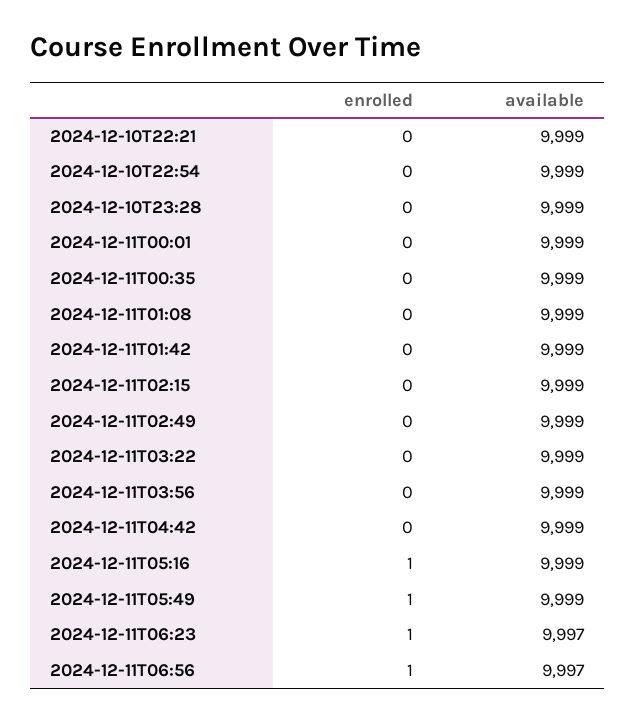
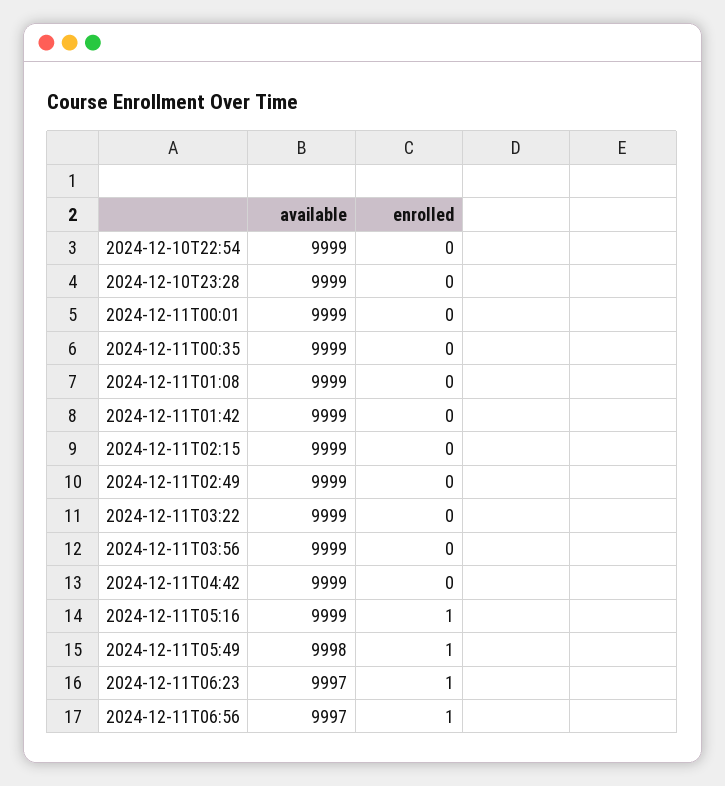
enrolled, 2024-12-10T22:21: 0 -> none
available, 2024-12-10T22:21: 9999 -> none
available, 2024-12-11T05:49: 9999 -> 9998

